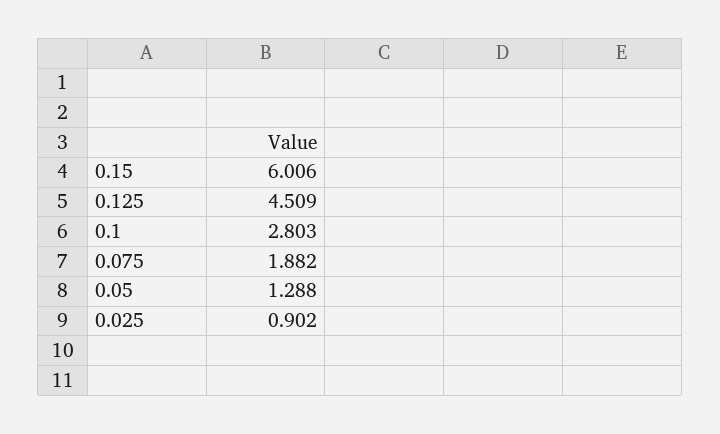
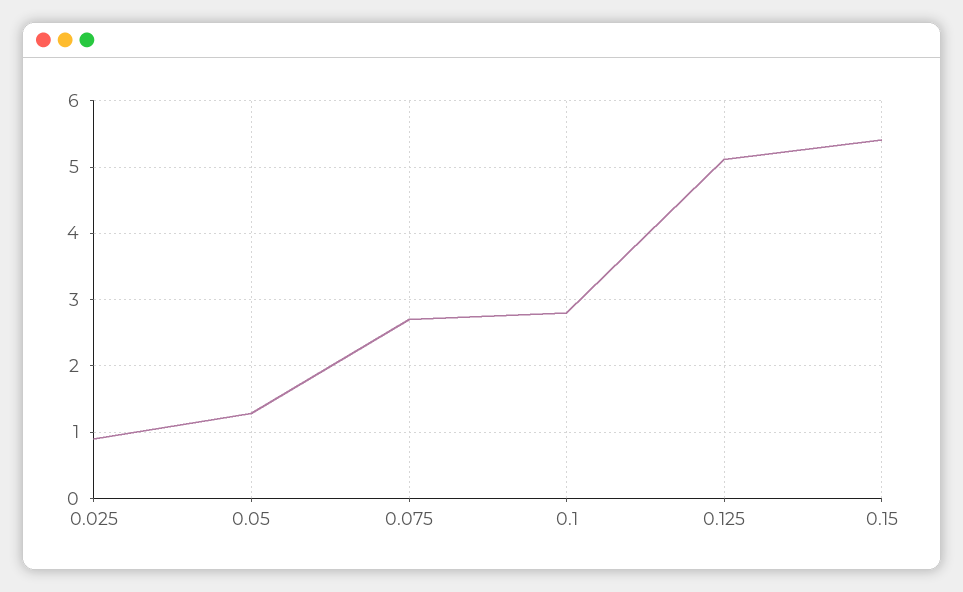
0.15: 6.006 -> 5.4
0.125: 4.509 -> 5.1
0.075: 1.882 -> 2.7

